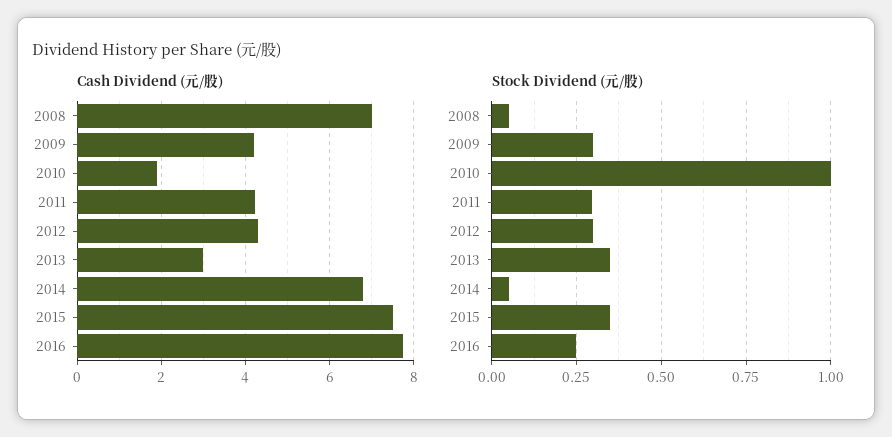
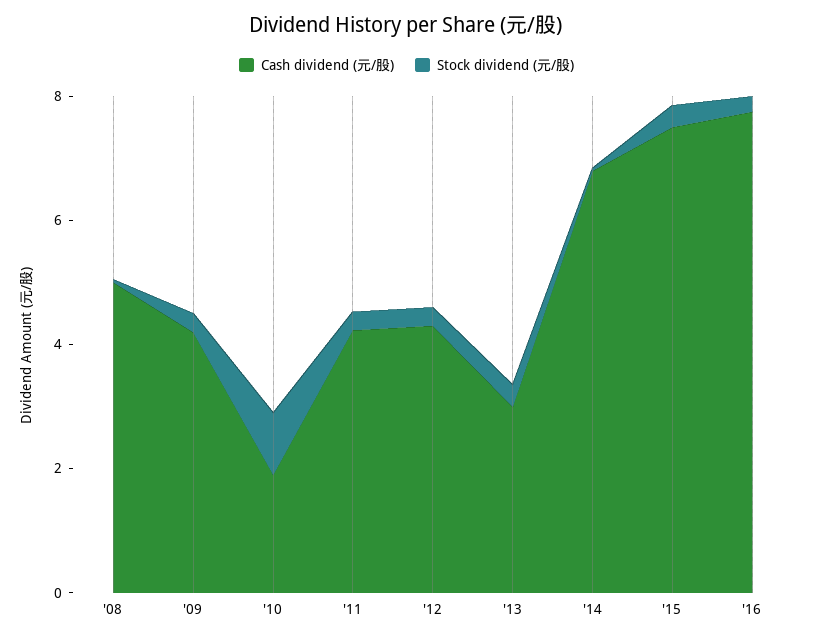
Cash Dividend (元/股), 2008: 7 -> 5

